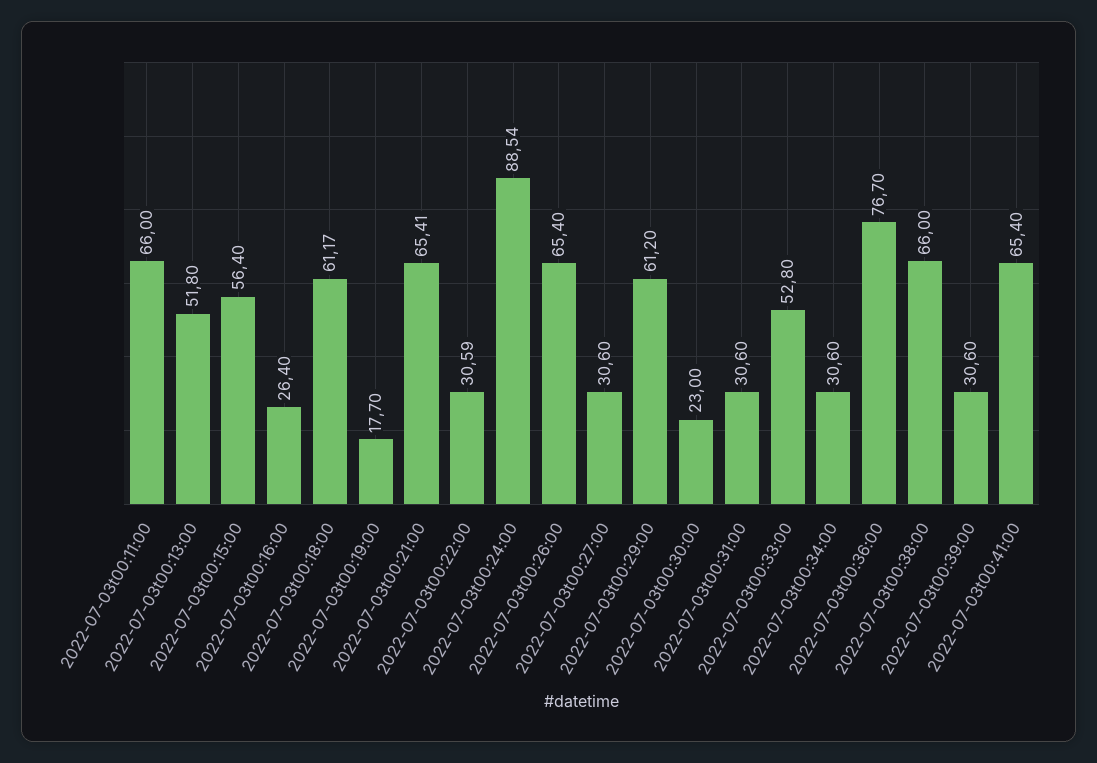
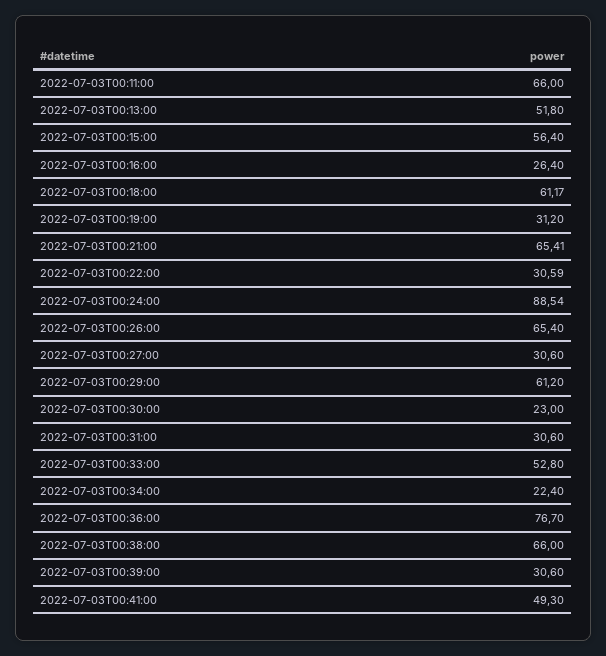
2022-07-03t00:19:00: 17.7 -> 31.2
2022-07-03t00:34:00: 30.6 -> 22.4
2022-07-03t00:41:00: 65.4 -> 49.3

